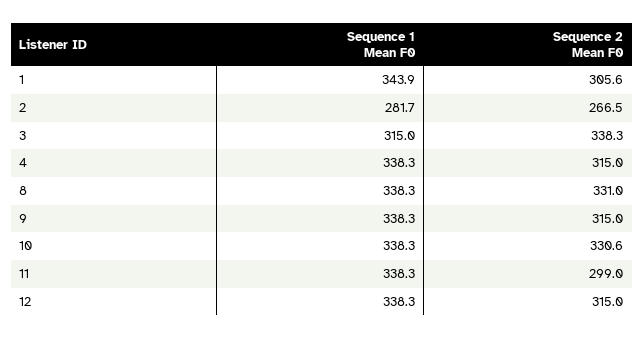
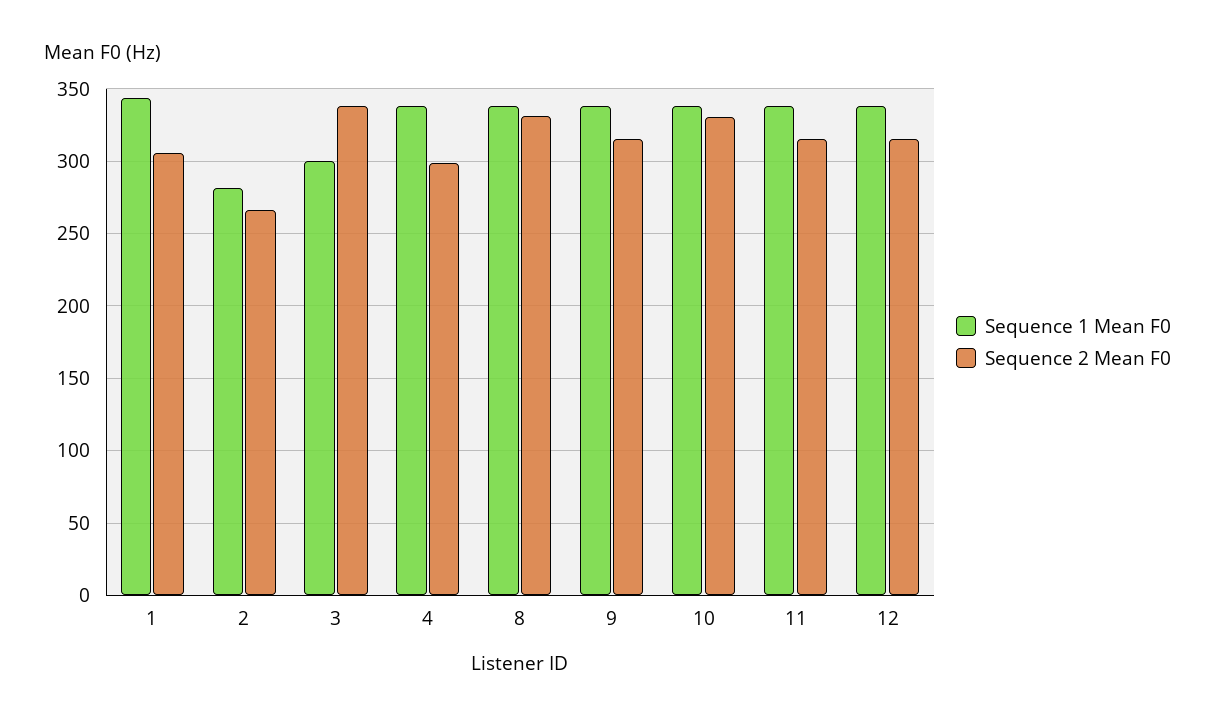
Sequence 1 Mean F0, 3: 315 -> 300
Sequence 2 Mean F0, 4: 315 -> 300
Sequence 2 Mean F0, 11: 299 -> 315

